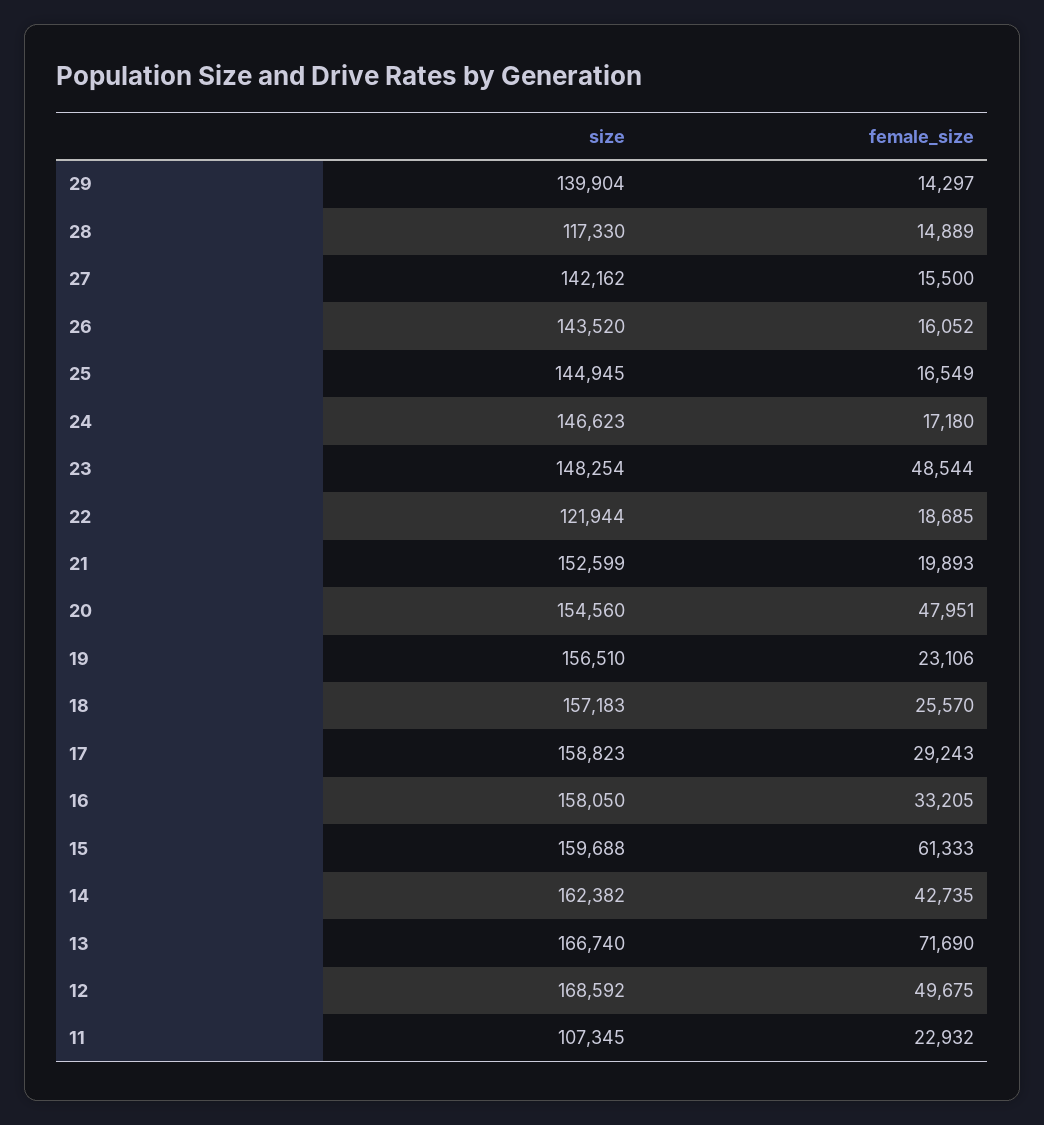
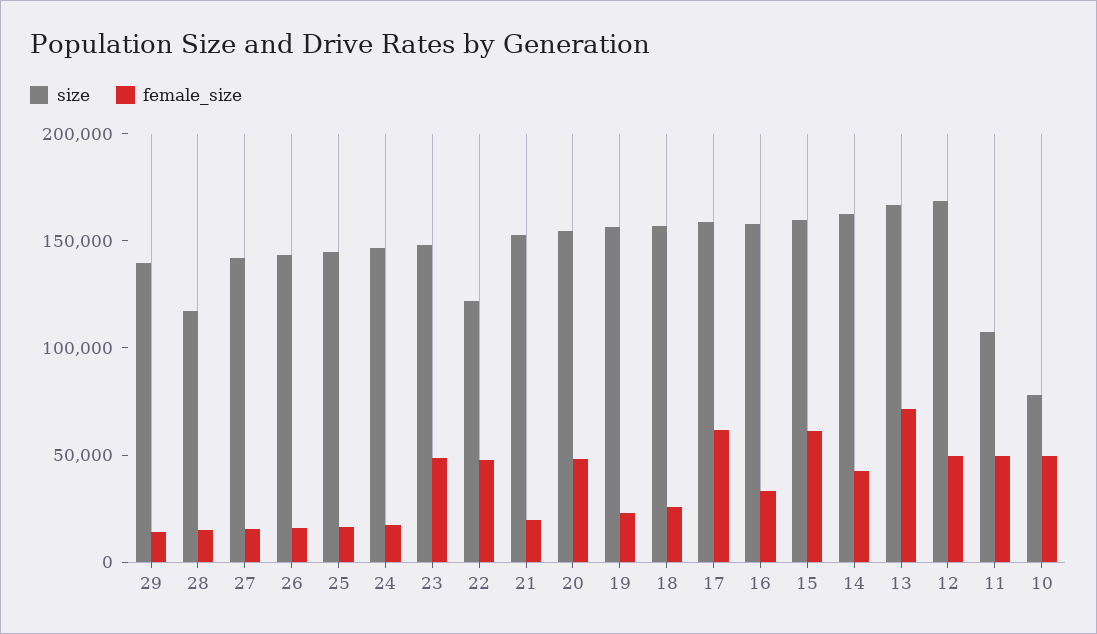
female_size, 22: 18685 -> 50000
female_size, 17: 29243 -> 60000
female_size, 11: 22932 -> 50000
size, 10: none -> 80000
female_size, 10: none -> 50000

